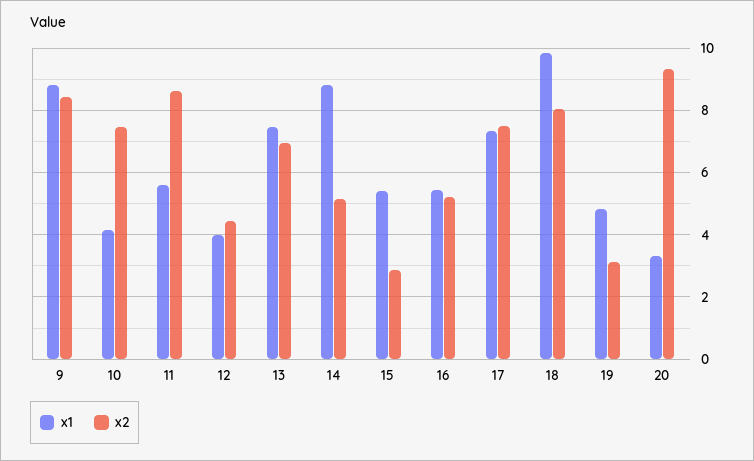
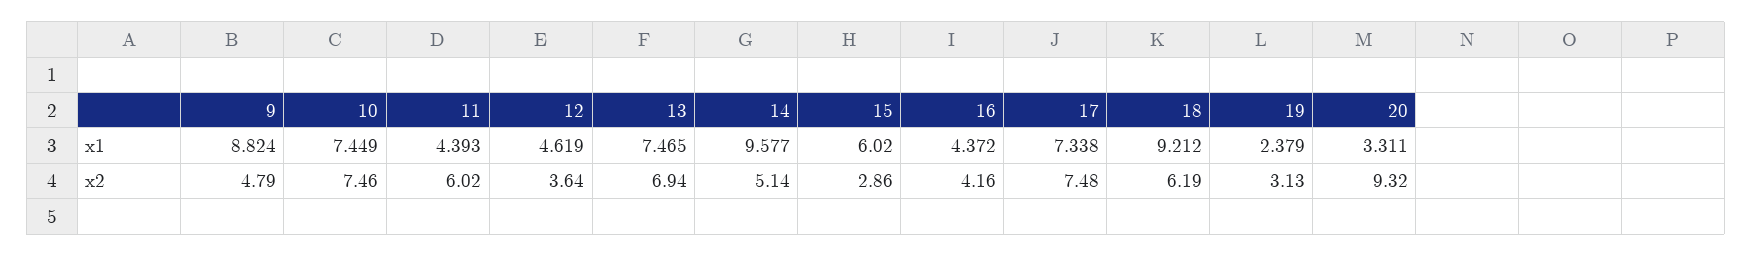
x2, 9: 8.4 -> 4.79
x1, 10: 4.2 -> 7.449
x1, 11: 5.6 -> 4.393
x2, 11: 8.6 -> 6.02
x1, 12: 4 -> 4.619
x2, 12: 4.4 -> 3.64
x1, 14: 8.8 -> 9.577
x1, 15: 5.4 -> 6.02
x1, 16: 5.4 -> 4.372
x2, 16: 5.2 -> 4.16
x1, 18: 9.8 -> 9.212
x2, 18: 8 -> 6.19
x1, 19: 4.8 -> 2.379

